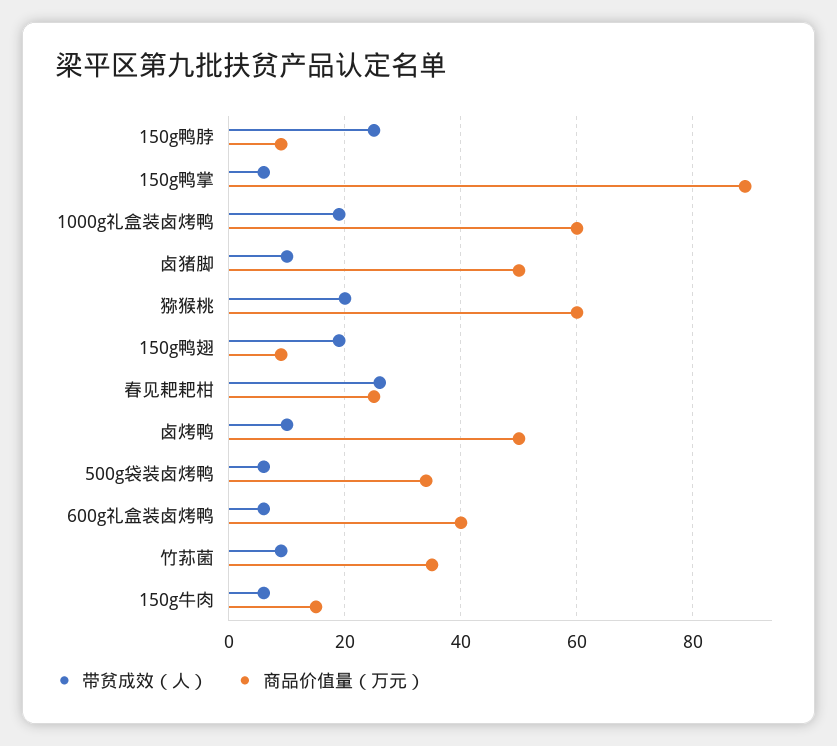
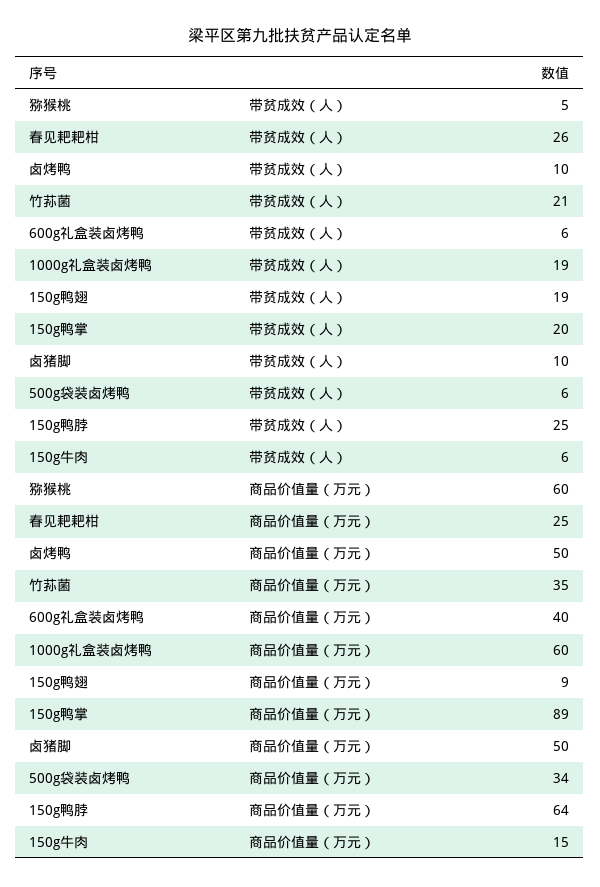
商品价值量（万元）, 150g鸭脖: 10 -> 64
带贫成效（人）, 150g鸭掌: 5 -> 20
带贫成效（人）, 猕猴桃: 20 -> 5
带贫成效（人）, 竹荪菌: 10 -> 21

